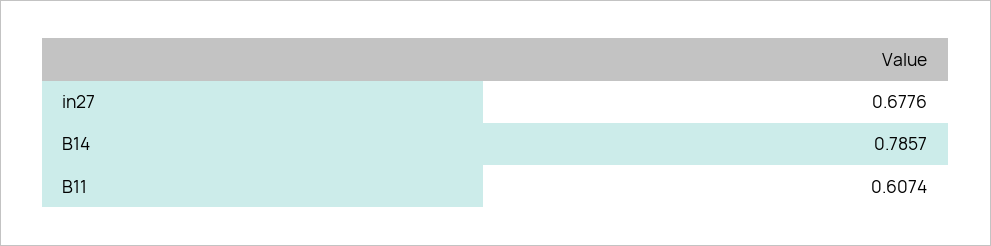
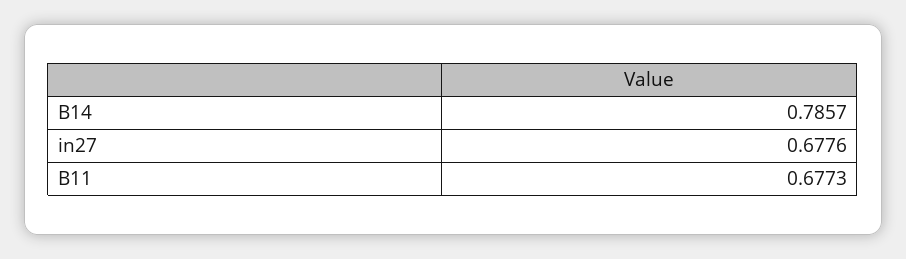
B11: 0.6074 -> 0.6773

